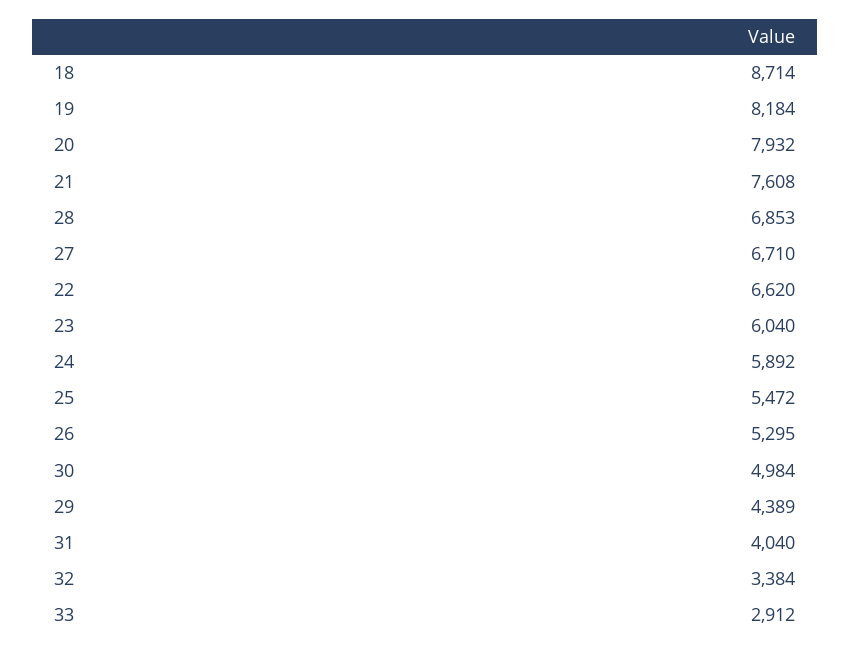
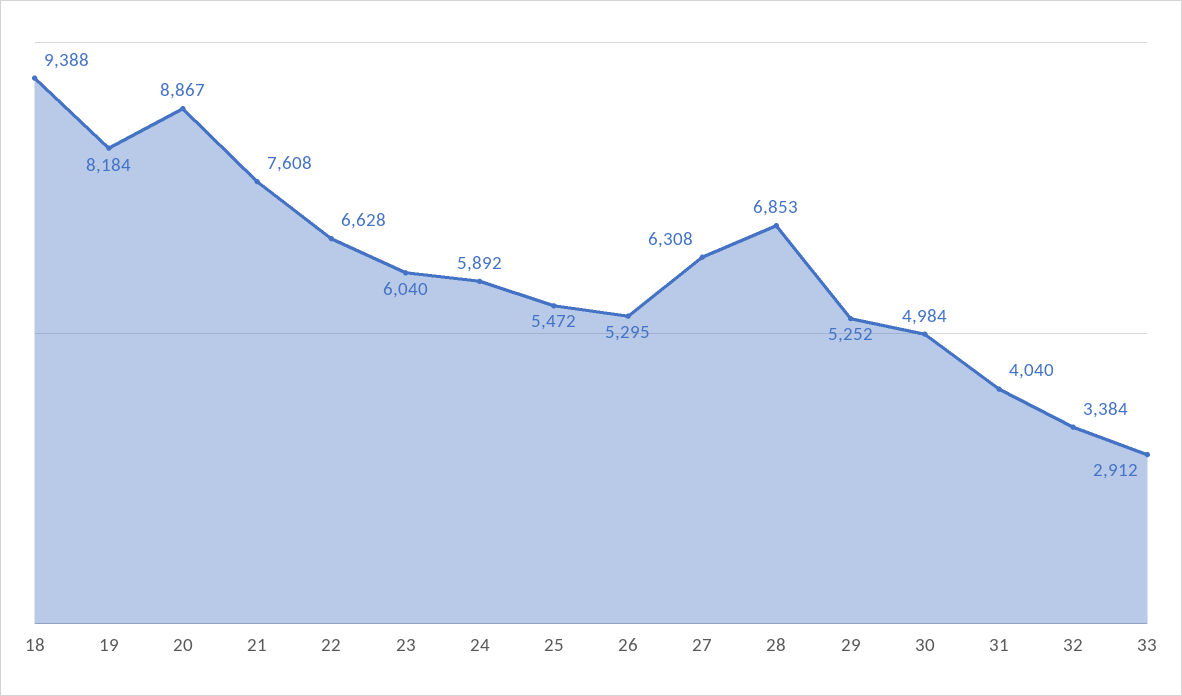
18: 8714 -> 9388
20: 7932 -> 8867
27: 6710 -> 6308
22: 6620 -> 6628
29: 4389 -> 5252

